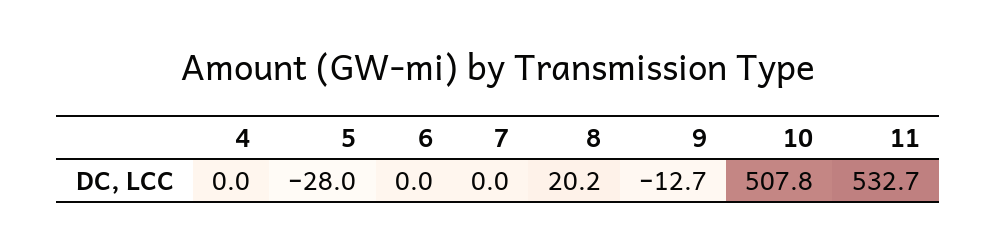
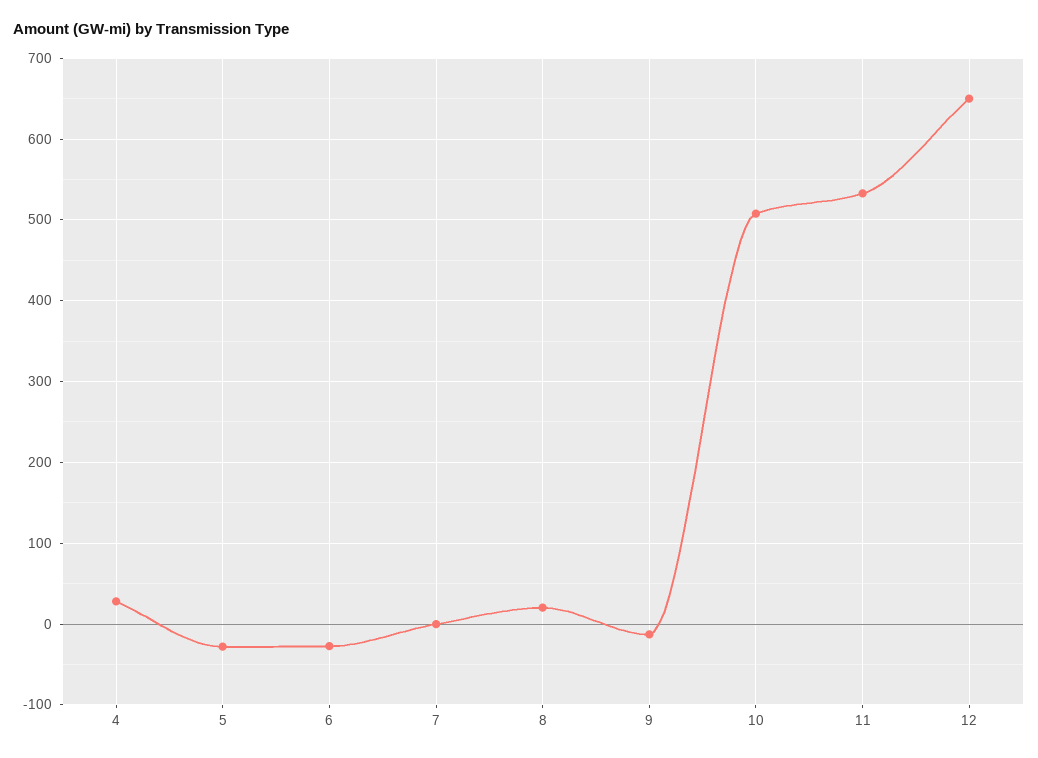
4: 0 -> 30
6: 0 -> -30
12: none -> 650

